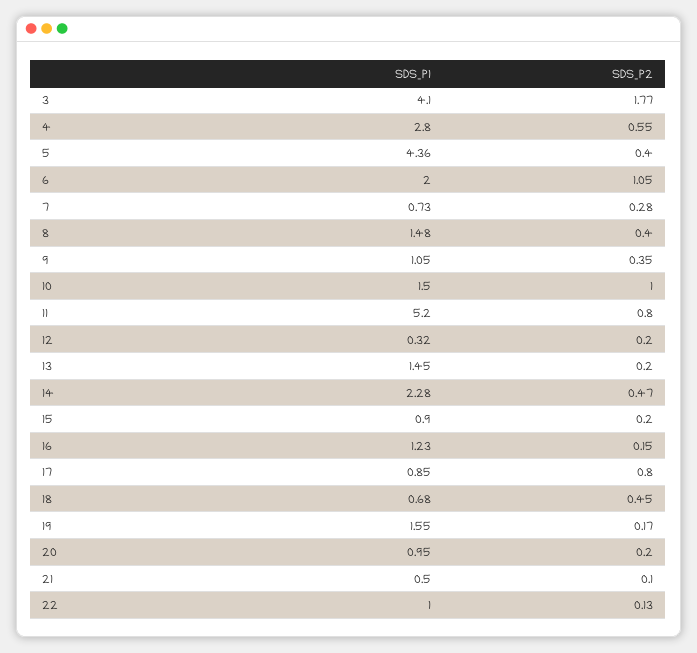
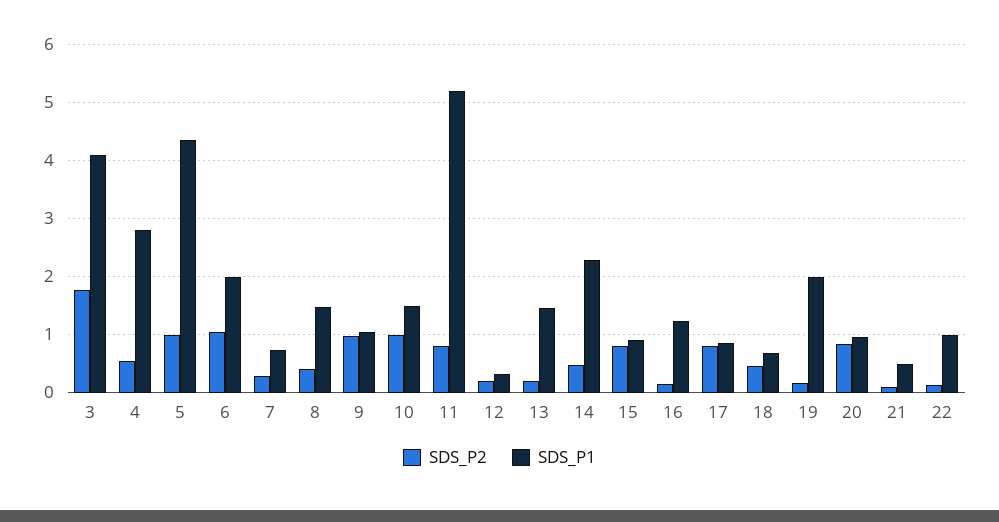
SDS_P2, 5: 0.4 -> 1
SDS_P2, 9: 0.35 -> 1
SDS_P2, 15: 0.2 -> 0.8
SDS_P1, 19: 1.55 -> 2
SDS_P2, 20: 0.2 -> 0.8

